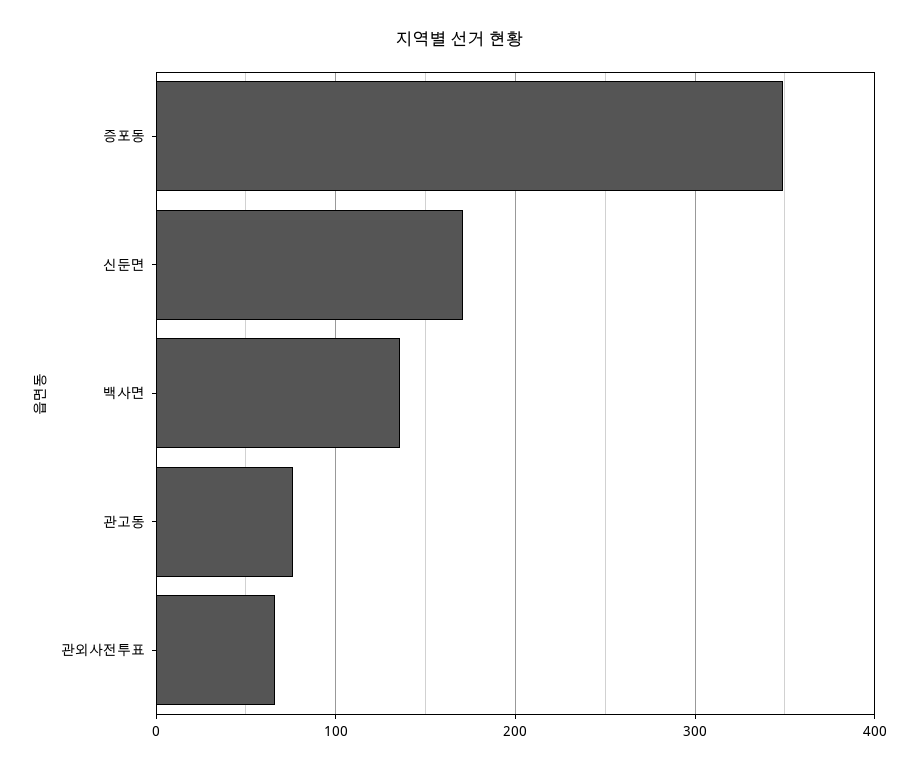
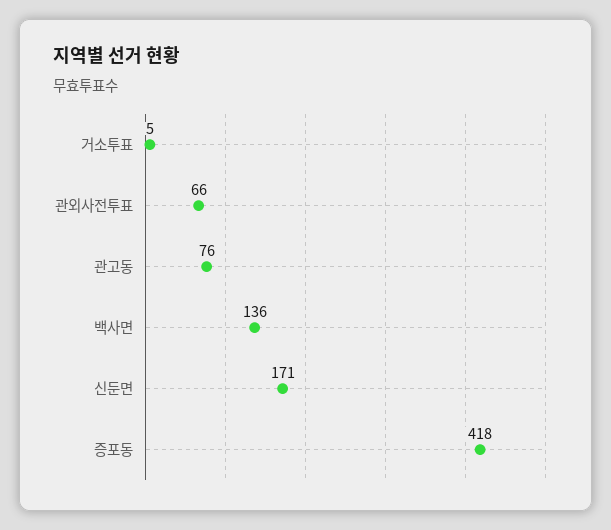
증포동: 350 -> 418
거소투표: none -> 5

